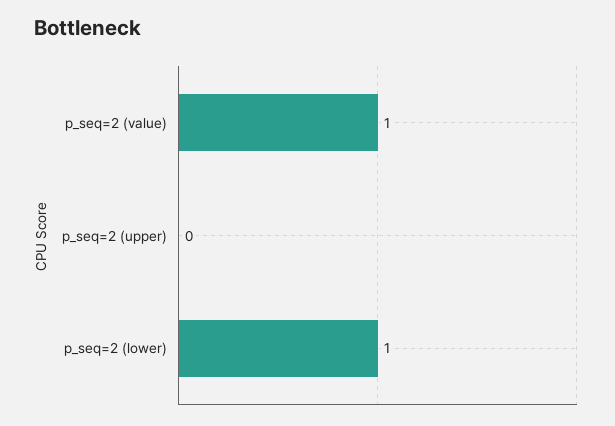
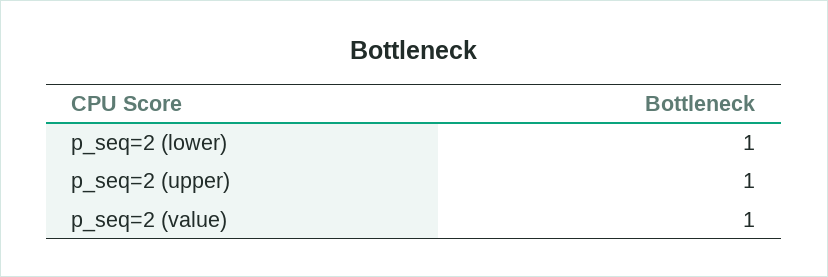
p_seq=2 (upper): 0 -> 1

